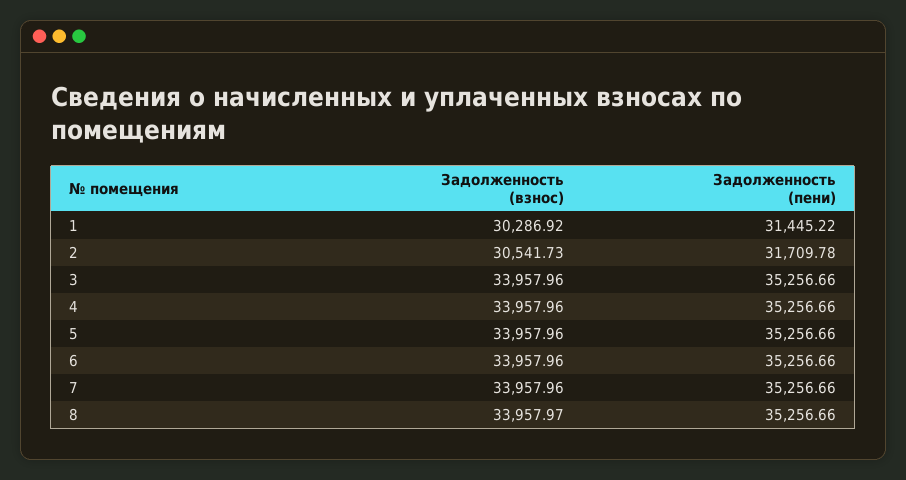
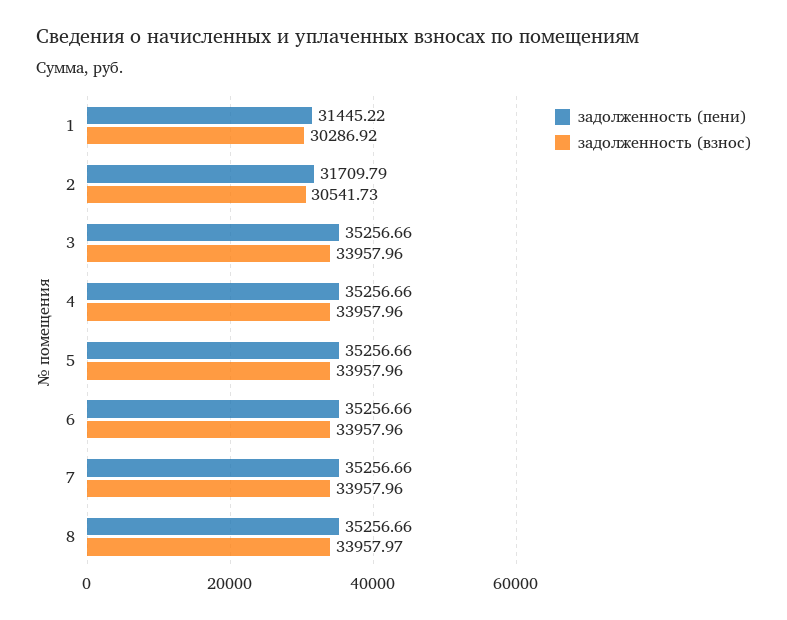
Задолженность (пени), 2: 31709.78 -> 31709.79

